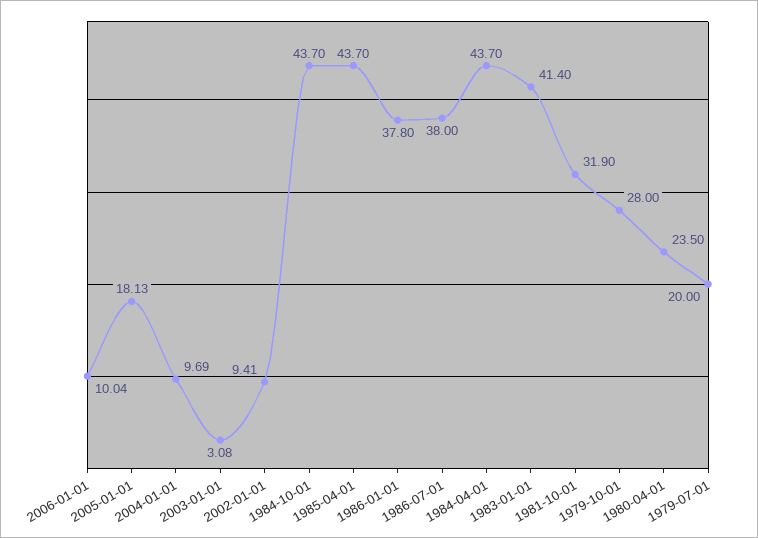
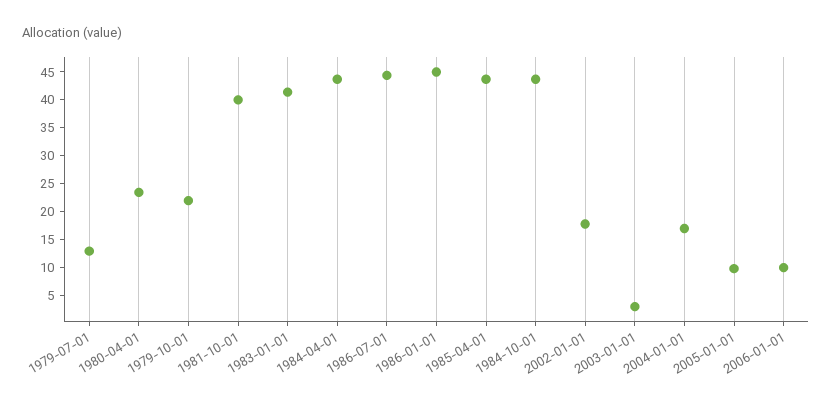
2005-01-01: 18.13 -> 10
2004-01-01: 9.69 -> 17.5
2002-01-01: 9.41 -> 17.5
1986-01-01: 37.8 -> 45
1986-07-01: 38 -> 45
1981-10-01: 31.9 -> 40
1979-10-01: 28 -> 22.5
1979-07-01: 20 -> 12.5

